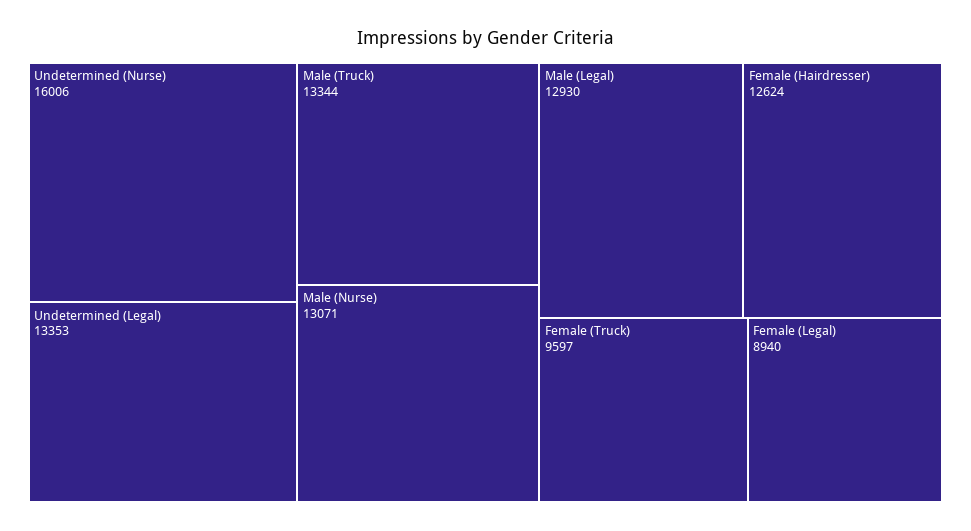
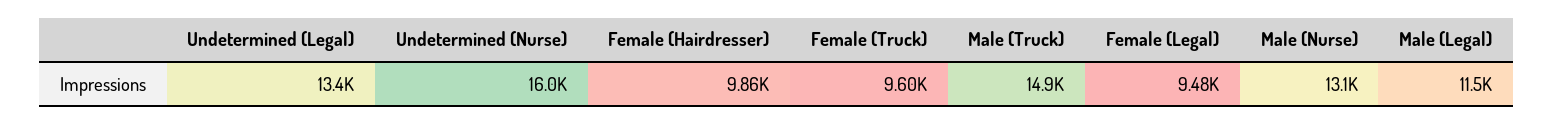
Male (Truck): 13344 -> 14900
Male (Legal): 12930 -> 11500
Female (Hairdresser): 12624 -> 9860
Female (Legal): 8940 -> 9480

